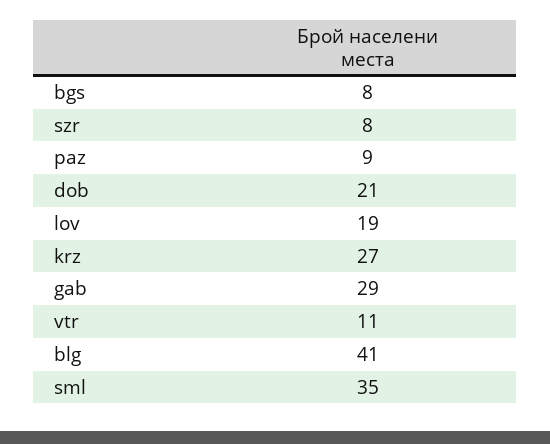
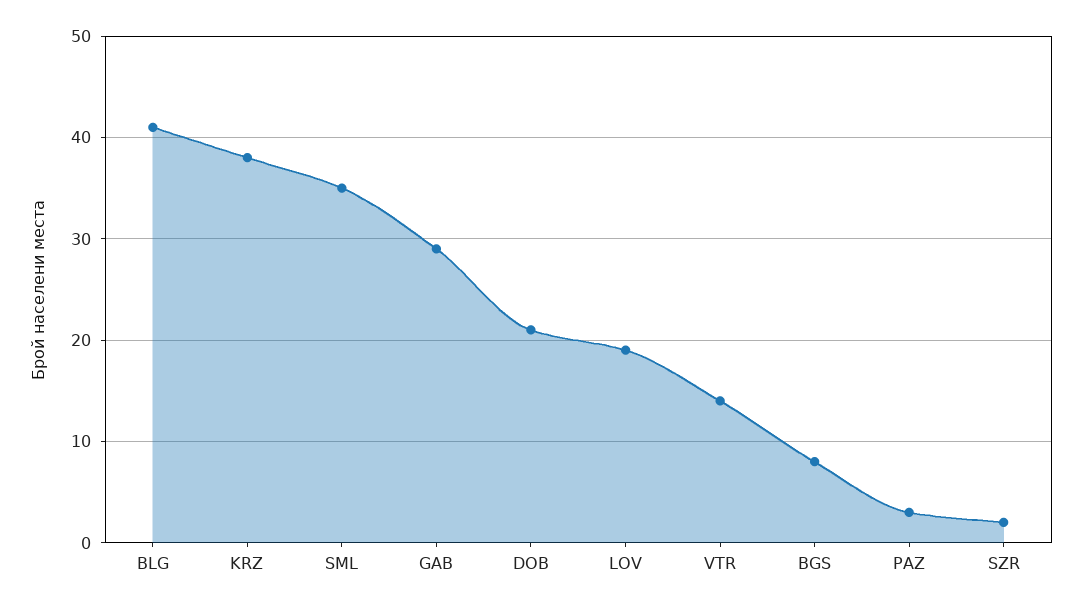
szr: 8 -> 2
paz: 9 -> 3
krz: 27 -> 38
vtr: 11 -> 14

